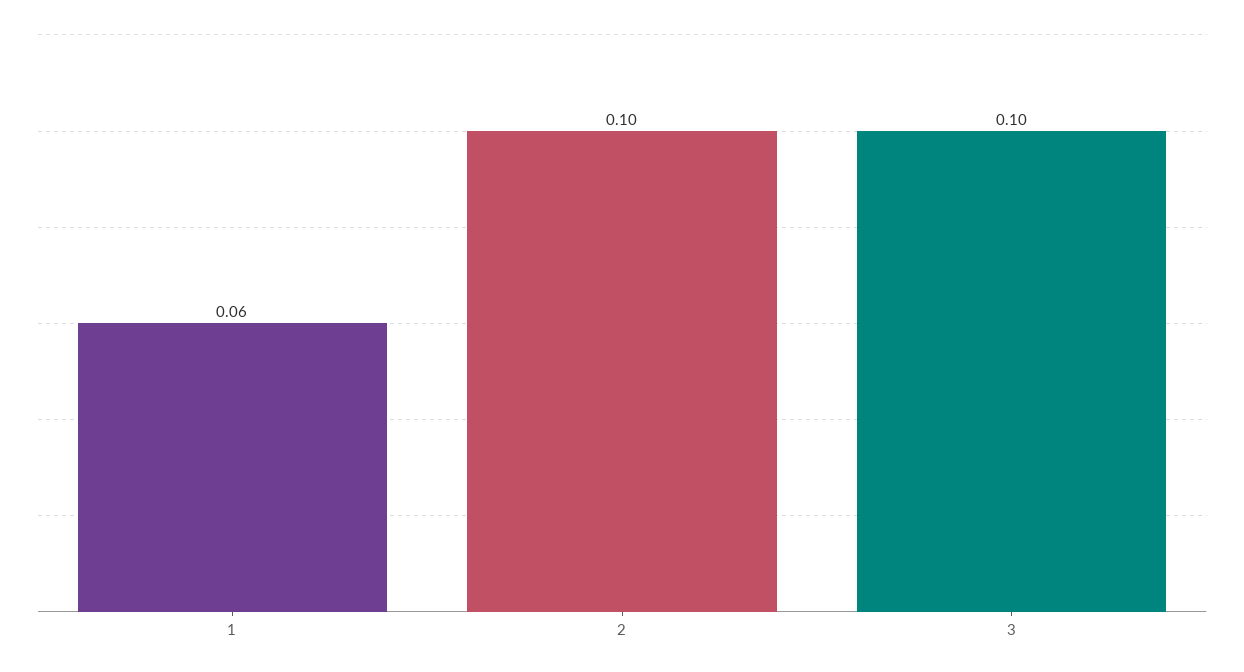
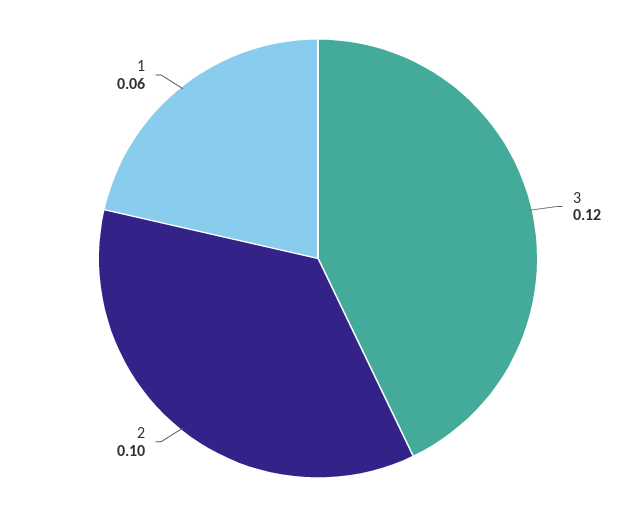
3: 0.1 -> 0.12

